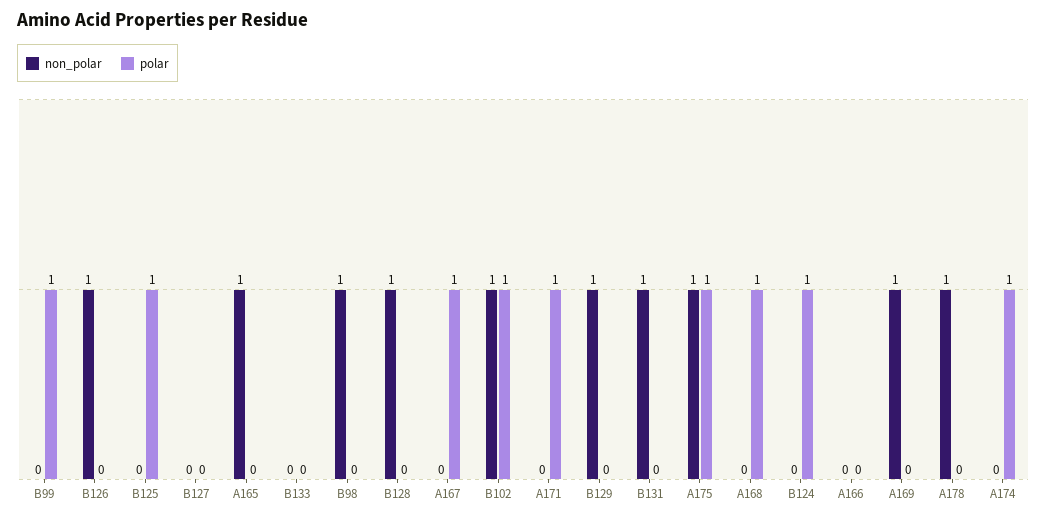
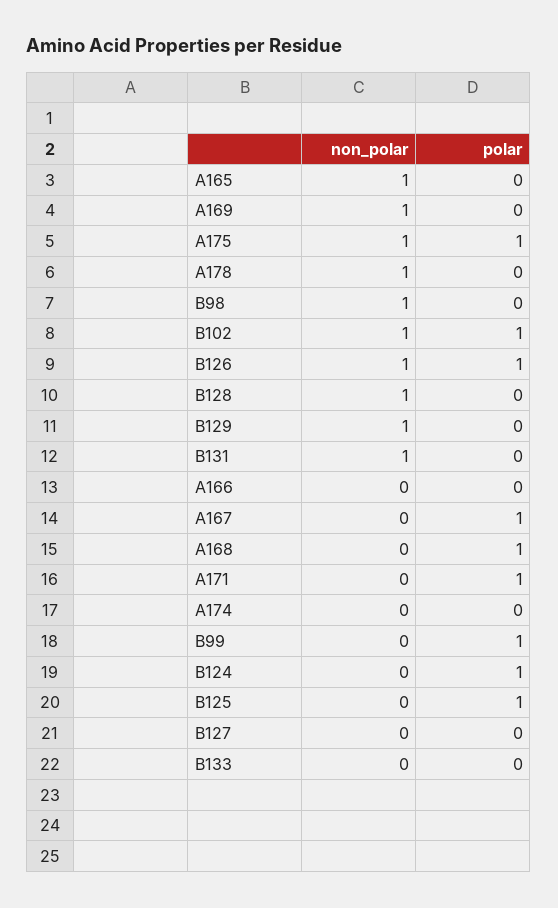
polar, B126: 0 -> 1
polar, A174: 1 -> 0

